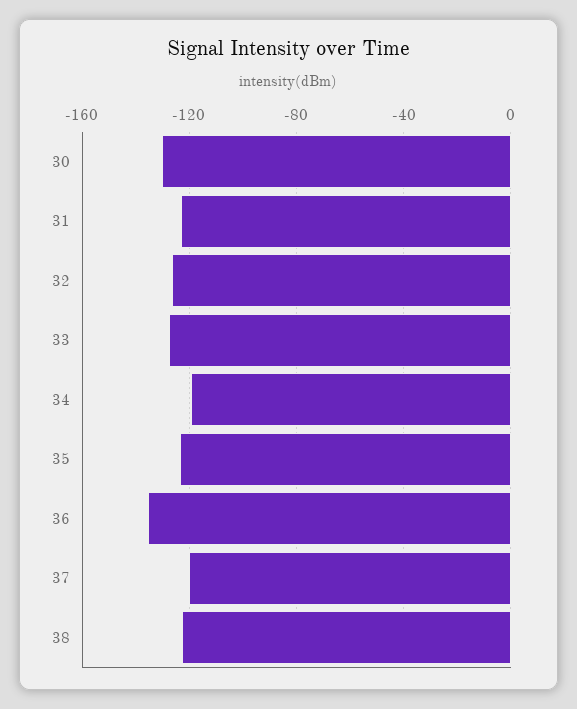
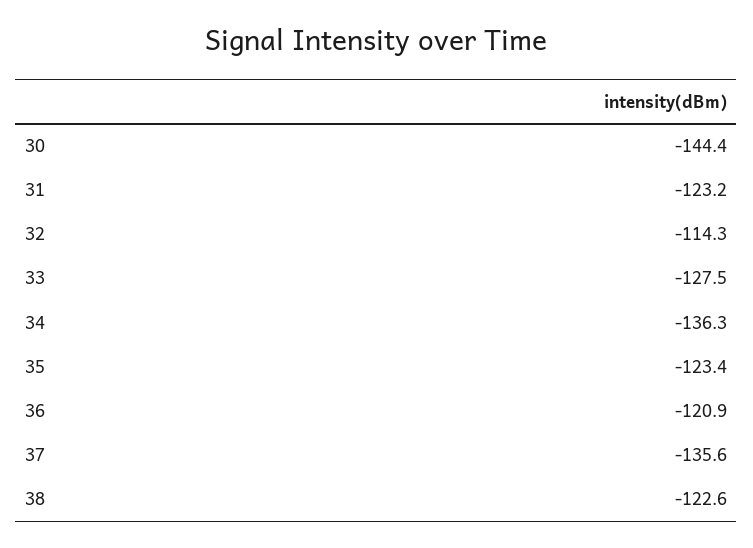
30: -130 -> -144.4
32: -125 -> -114.3
34: -120 -> -136.3
36: -135 -> -120.9
37: -120 -> -135.6

